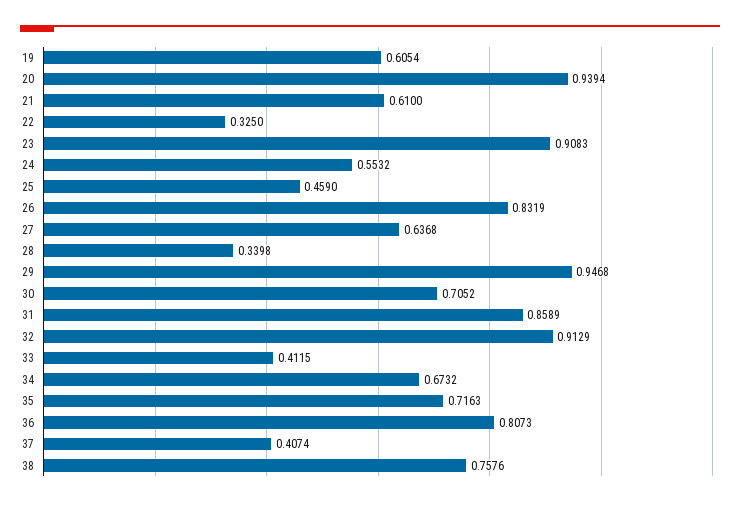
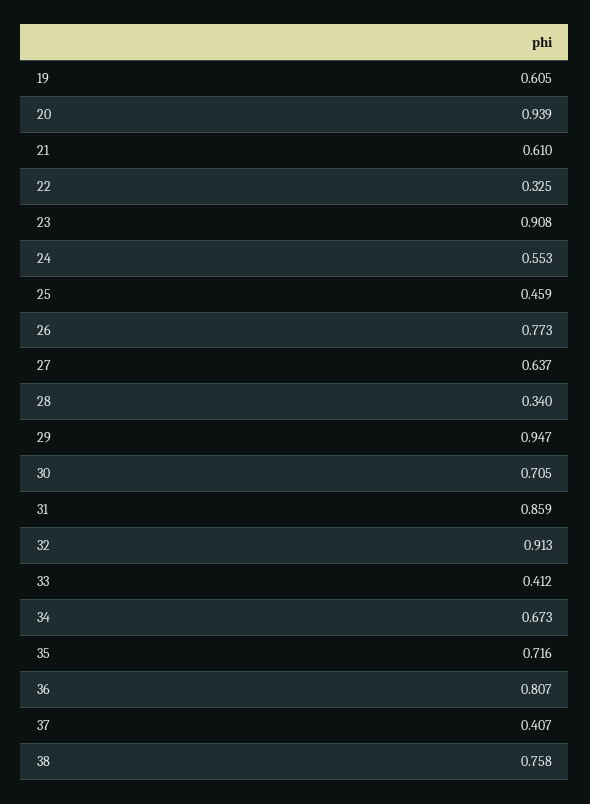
26: 0.8319 -> 0.773

